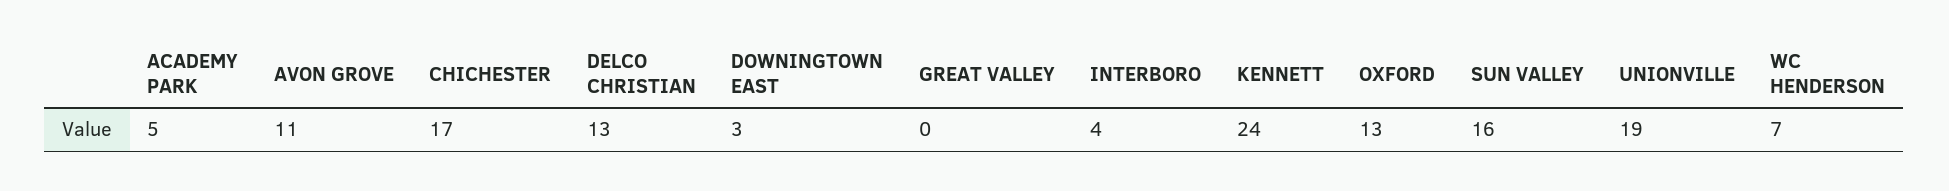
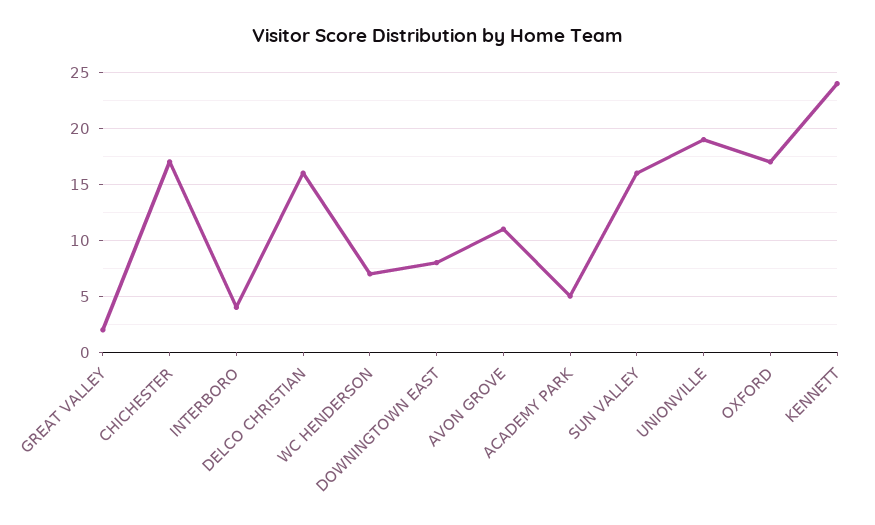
DELCO CHRISTIAN: 13 -> 16
DOWNINGTOWN EAST: 3 -> 8
GREAT VALLEY: 0 -> 2
OXFORD: 13 -> 17

